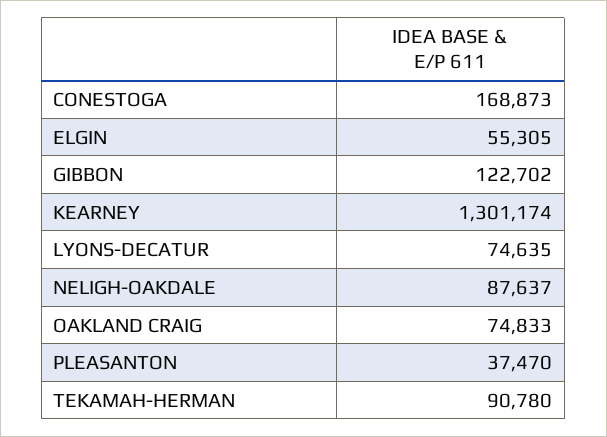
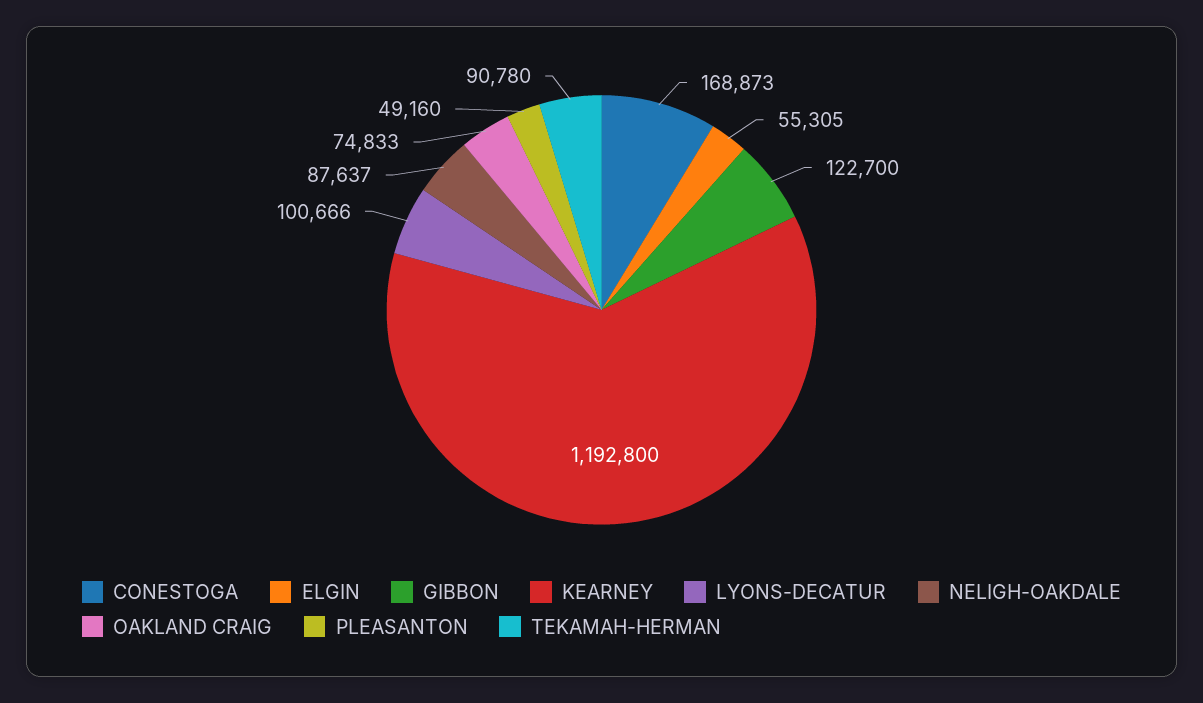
GIBBON: 122702 -> 122700
KEARNEY: 1301174 -> 1192800
LYONS-DECATUR: 74635 -> 100666
PLEASANTON: 37470 -> 49160

